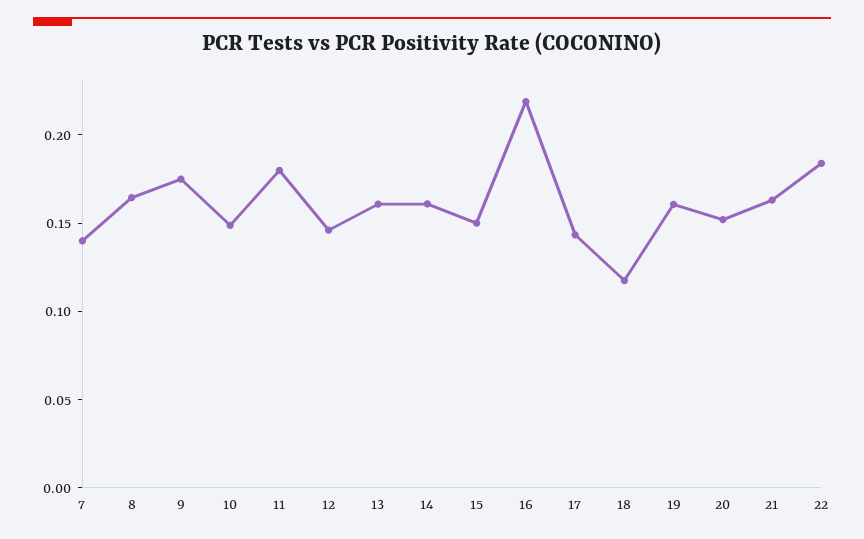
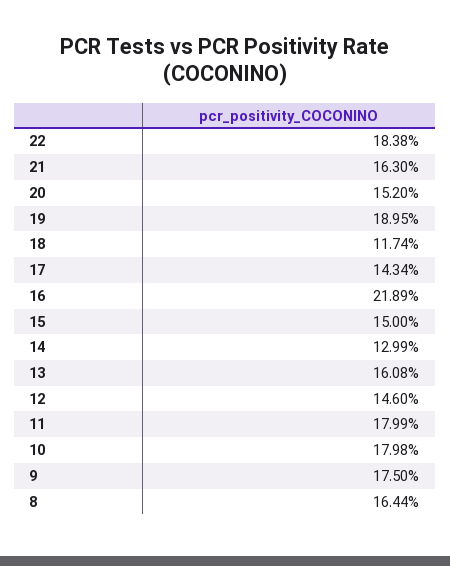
7: 0.14 -> none
10: 0.15 -> 0.1798
14: 0.16 -> 0.1299
19: 0.16 -> 0.1895

